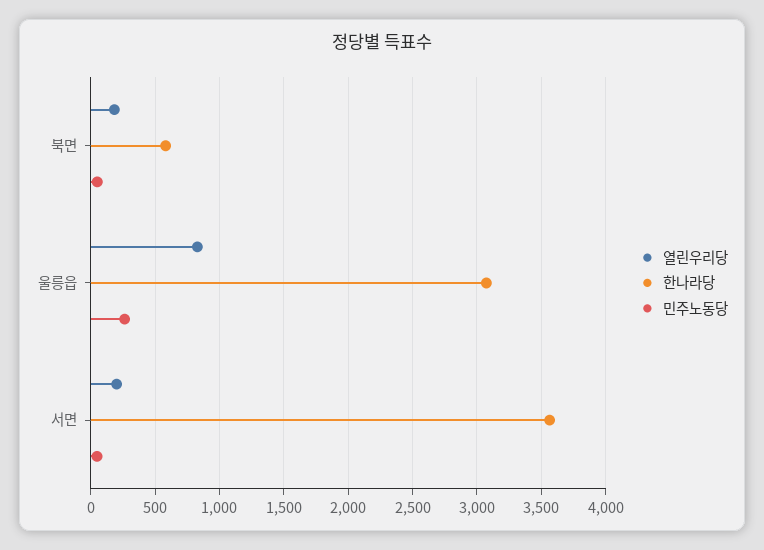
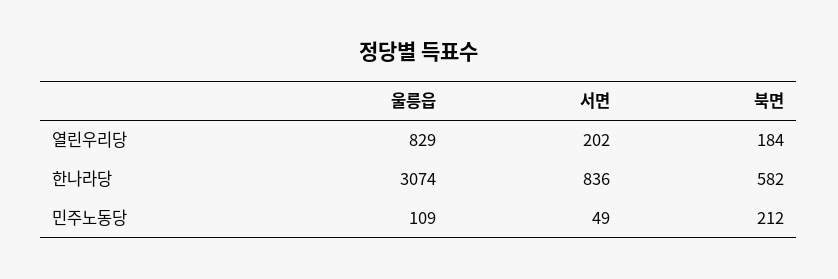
민주노동당, 북면: 50 -> 212
민주노동당, 울릉읍: 250 -> 109
한나라당, 서면: 3550 -> 836

